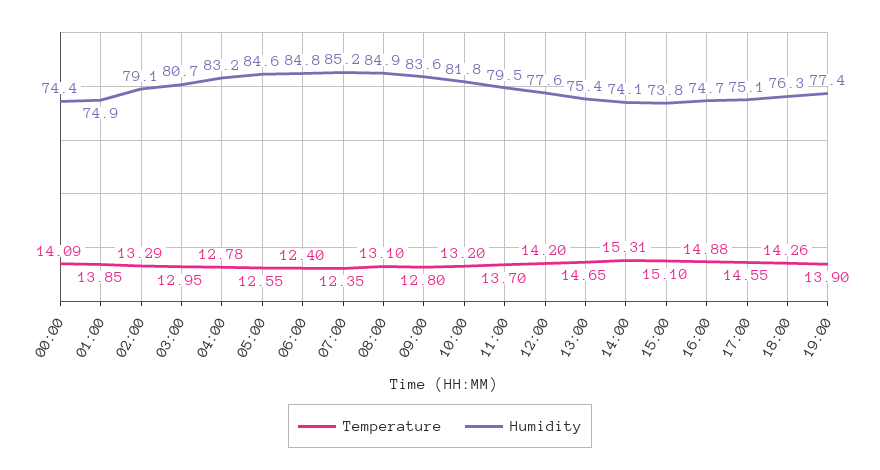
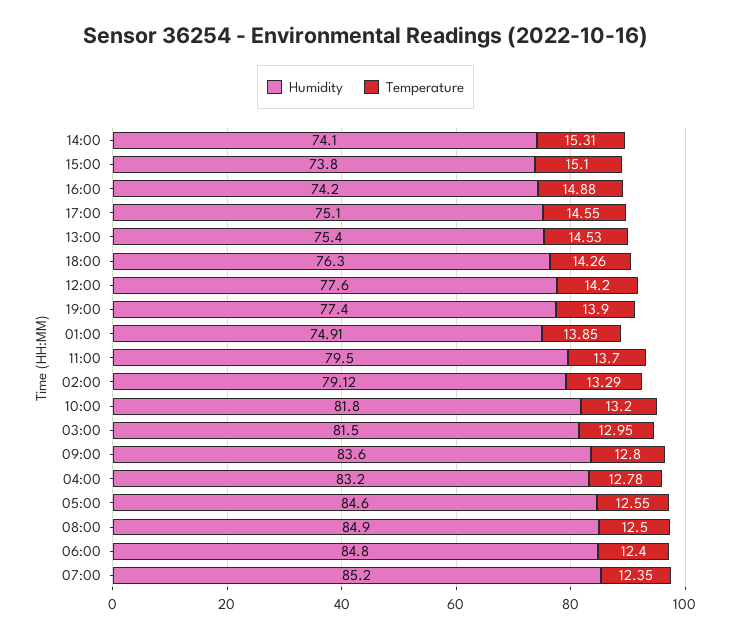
Temperature, 00:00: 14.09 -> none
Humidity, 00:00: 74.4 -> none
Humidity, 03:00: 80.7 -> 81.5
Temperature, 08:00: 13.1 -> 12.5
Temperature, 13:00: 14.65 -> 14.53
Humidity, 16:00: 74.7 -> 74.2

